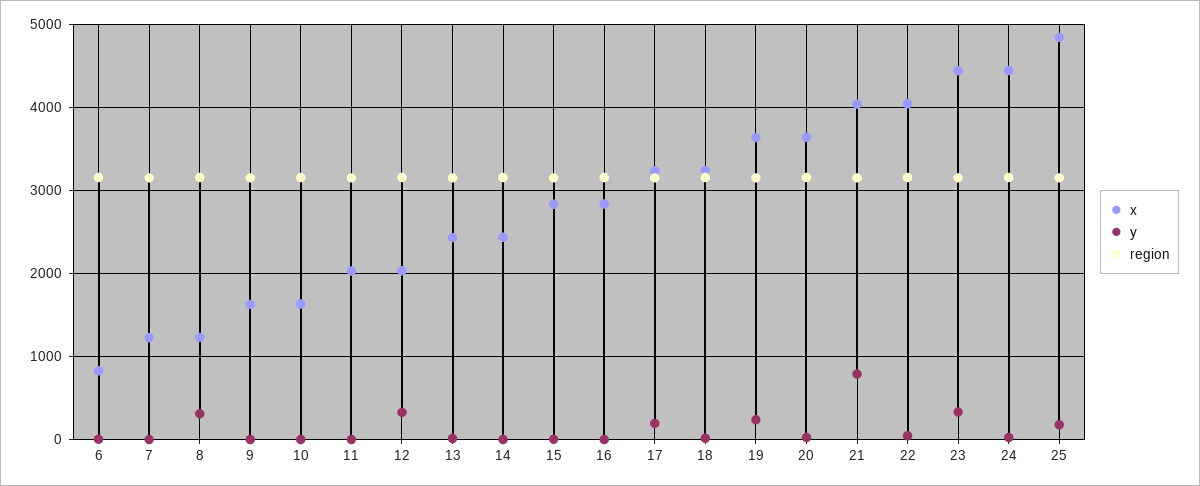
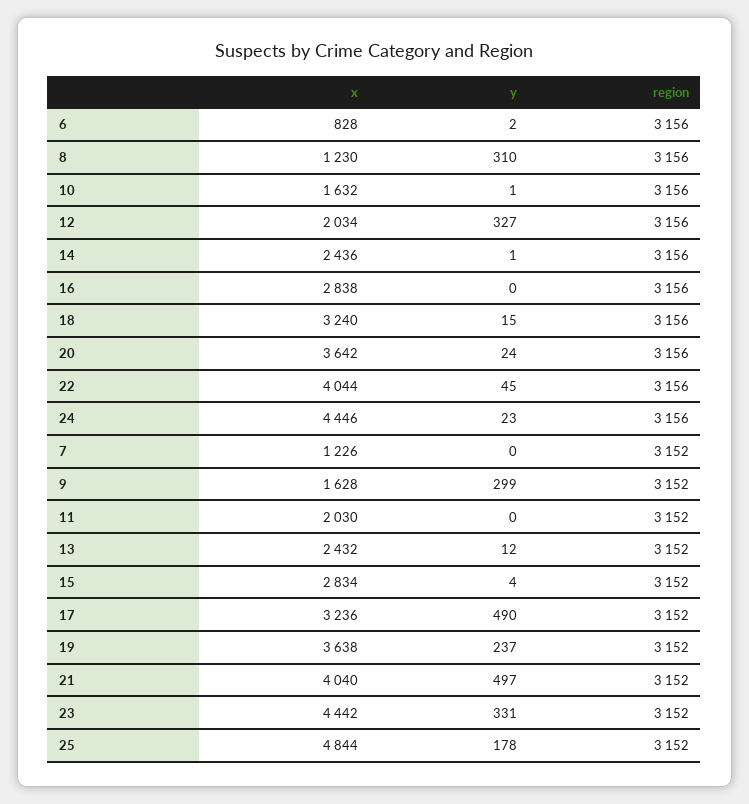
y, 9: 0 -> 299
y, 17: 200 -> 490
y, 21: 800 -> 497

